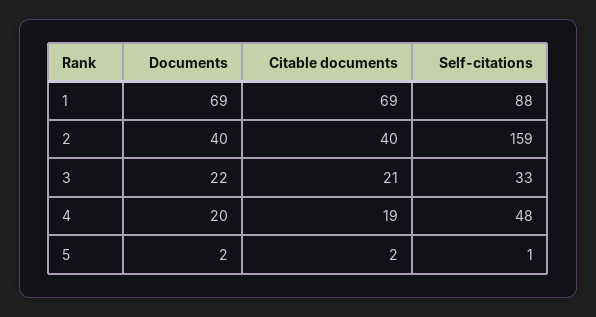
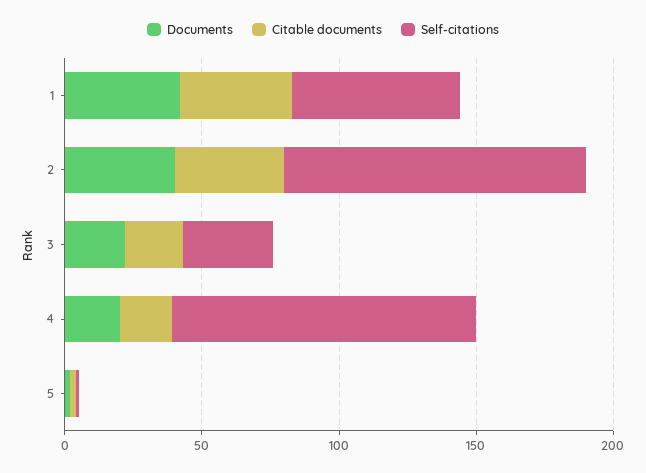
Documents, 1: 69 -> 40
Citable documents, 1: 69 -> 40
Self-citations, 1: 88 -> 60
Self-citations, 2: 159 -> 110
Self-citations, 4: 48 -> 110

